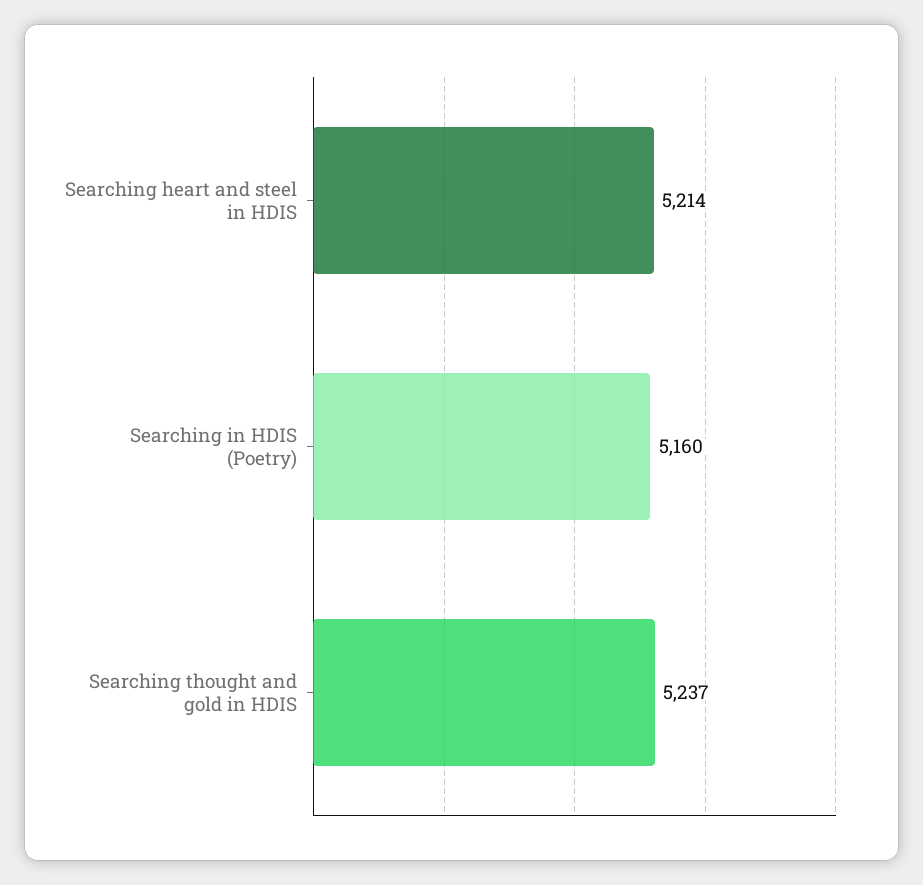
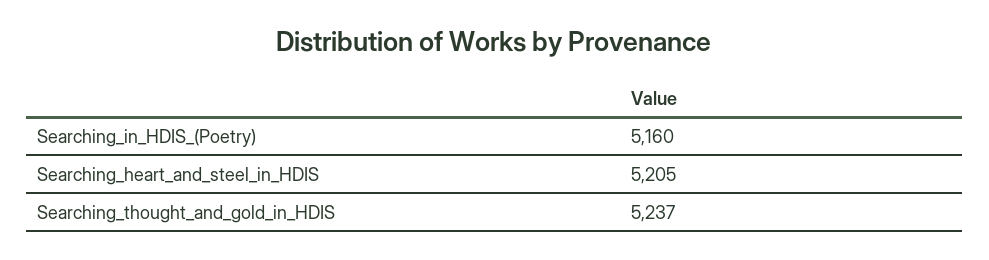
Searching heart and steel in HDIS: 5214 -> 5205

